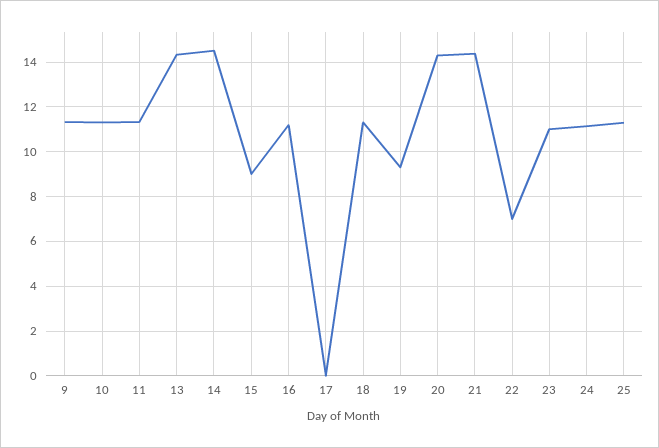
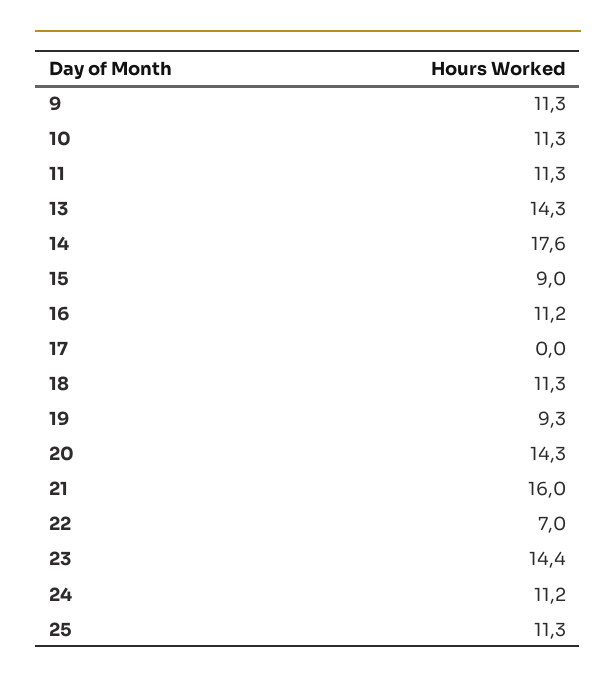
14: 14.5 -> 17.6
21: 14.5 -> 16
23: 11 -> 14.4

